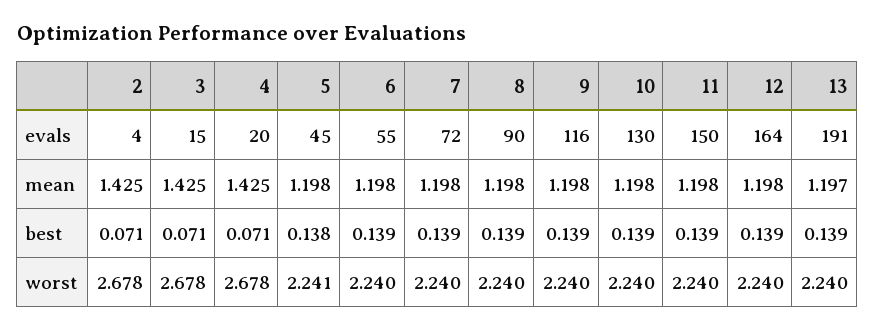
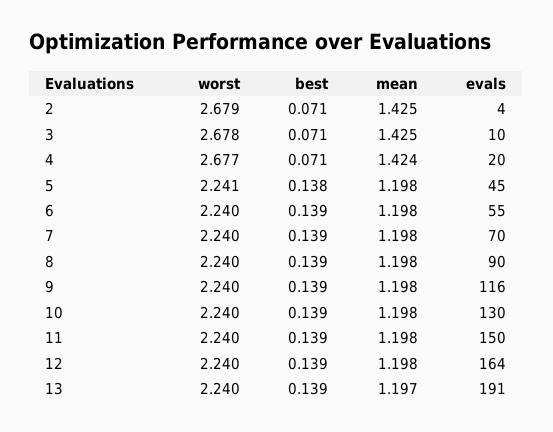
3, evals: 15 -> 10
7, evals: 72 -> 70
4, mean: 1.425 -> 1.424
2, worst: 2.678 -> 2.679
4, worst: 2.678 -> 2.677

